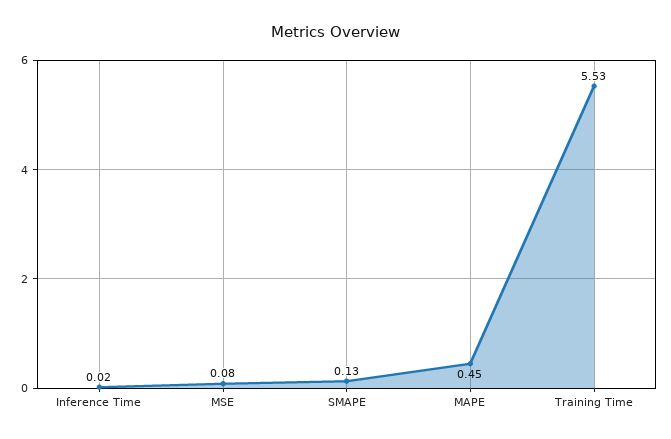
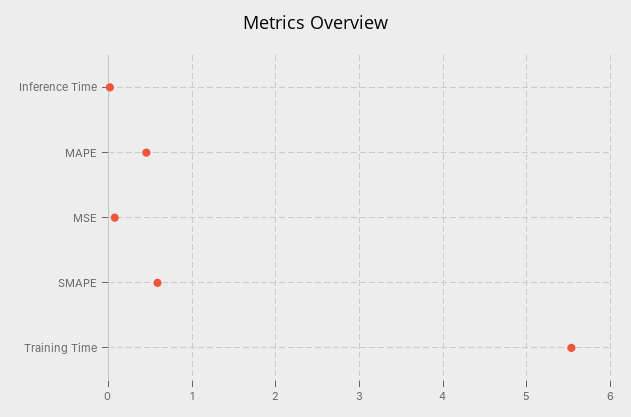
SMAPE: 0.13 -> 0.6

